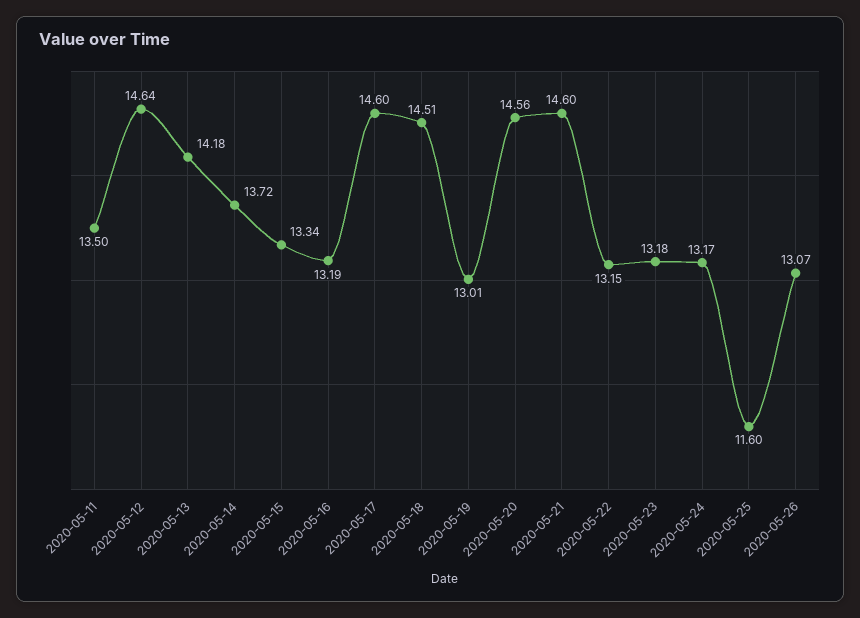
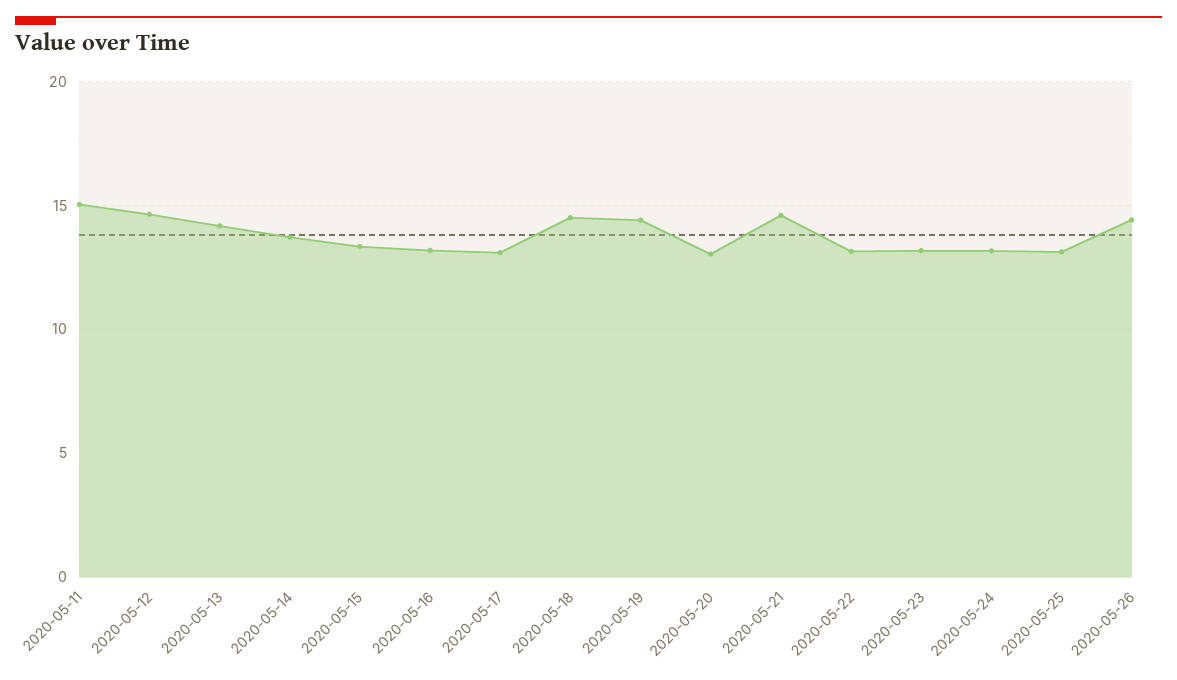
2020-05-11: 13.5 -> 15
2020-05-17: 14.6 -> 13
2020-05-19: 13.01 -> 14.5
2020-05-20: 14.56 -> 13
2020-05-25: 11.6 -> 13
2020-05-26: 13.07 -> 14.5

